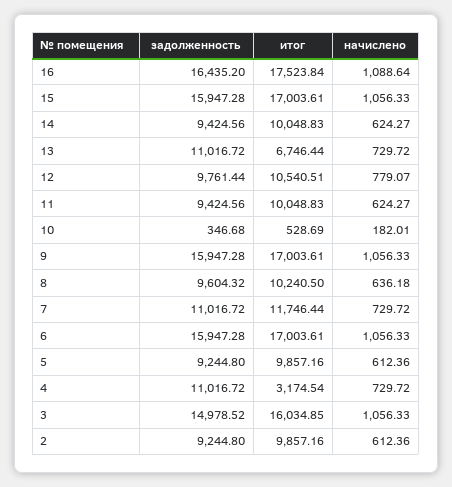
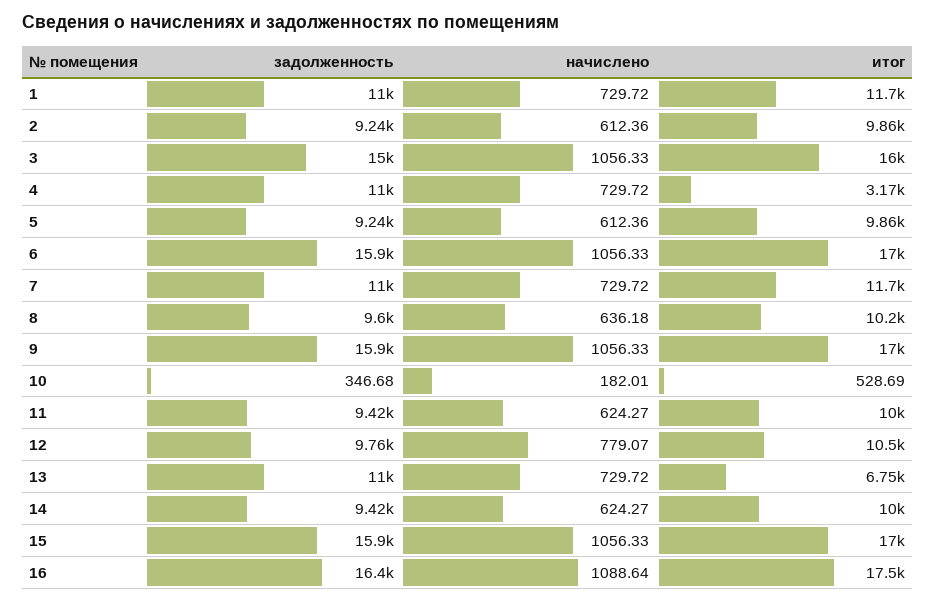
задолженность, 1: none -> 11000
начислено, 1: none -> 729.72
итог, 1: none -> 11700

